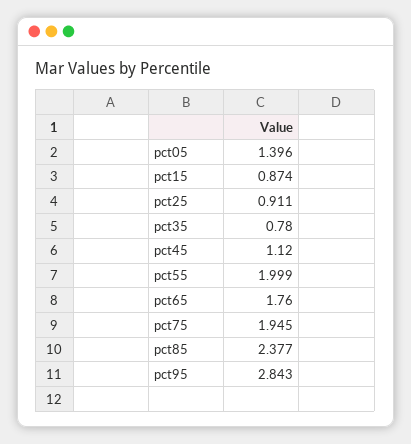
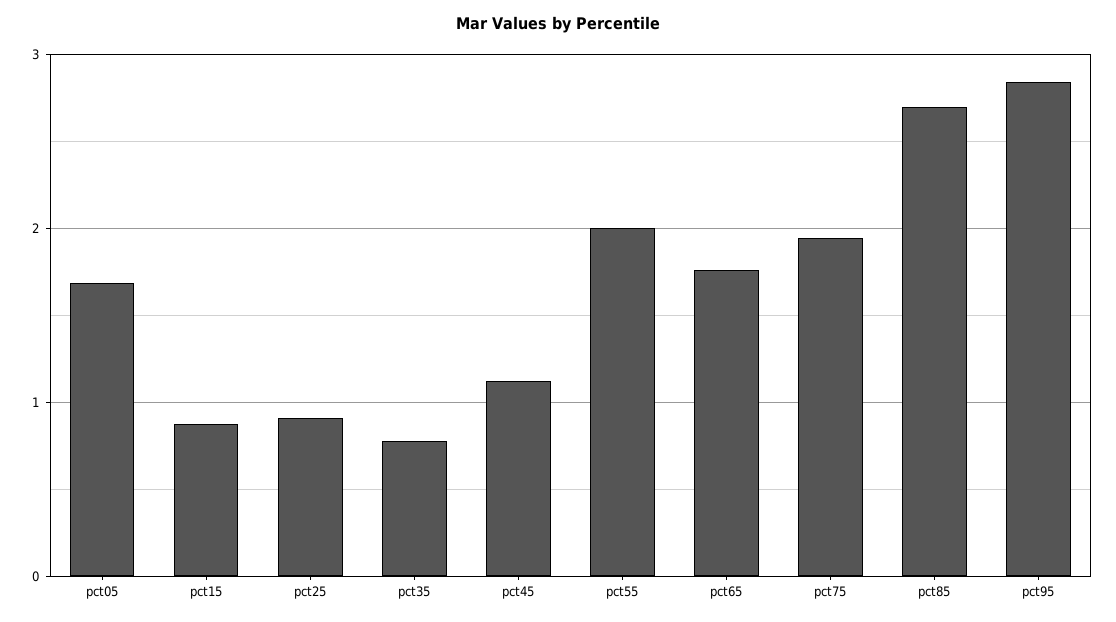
pct05: 1.396 -> 1.7
pct85: 2.377 -> 2.7

